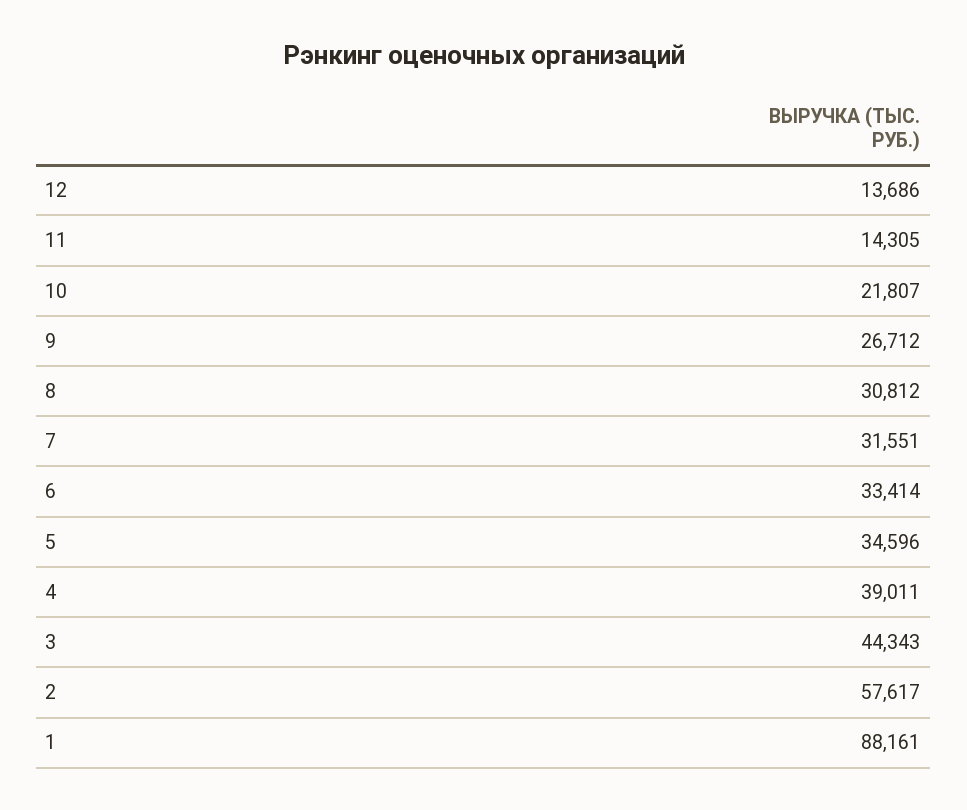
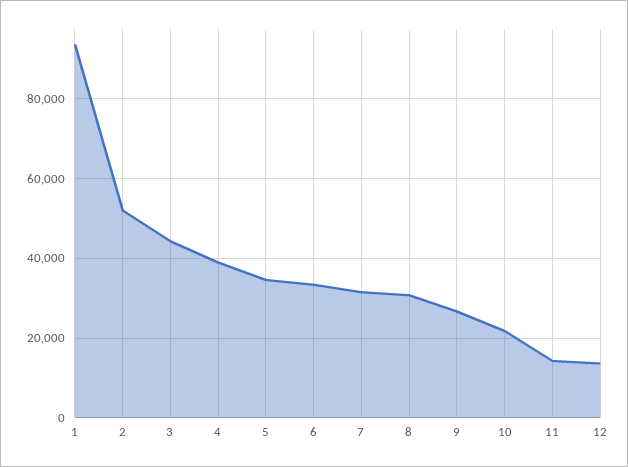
2: 57617 -> 52000
1: 88161 -> 94000

